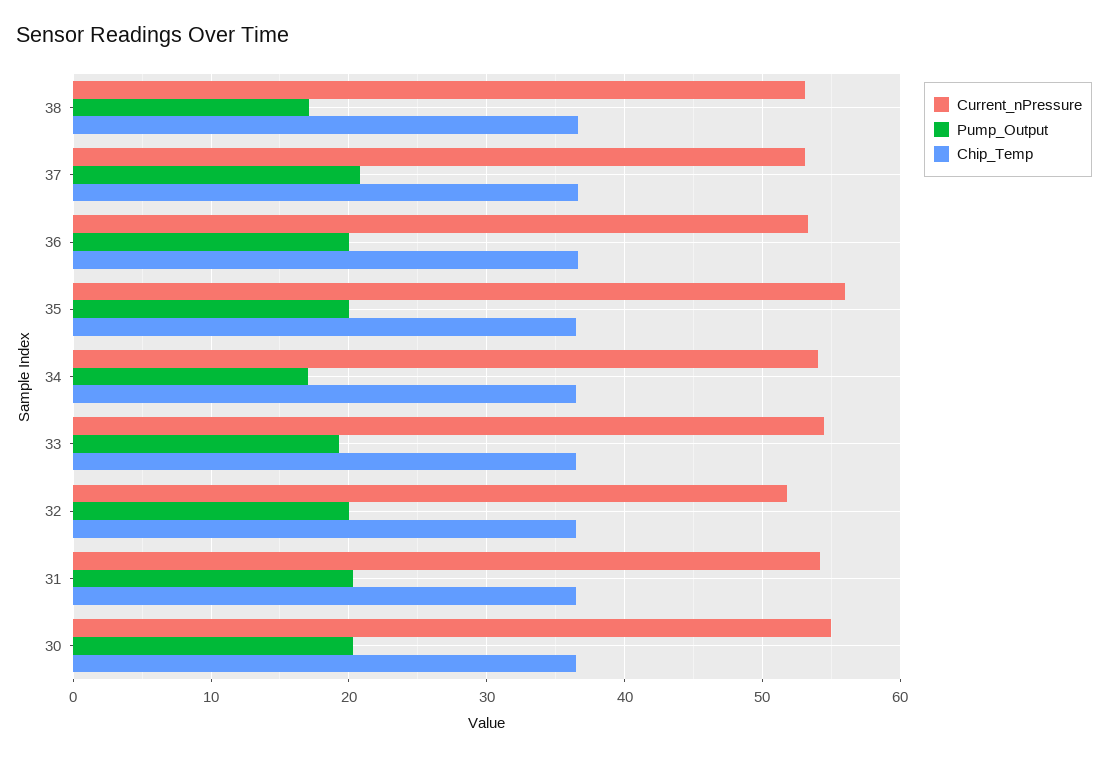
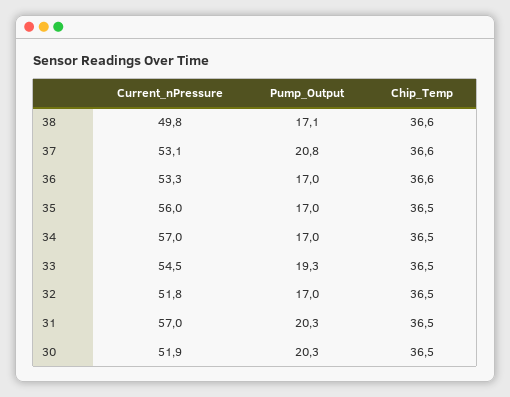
Current_nPressure, 38: 53 -> 49.8
Pump_Output, 36: 20 -> 17
Pump_Output, 35: 20 -> 17
Current_nPressure, 34: 54 -> 57
Pump_Output, 32: 20 -> 17
Current_nPressure, 31: 54 -> 57
Current_nPressure, 30: 55 -> 51.9

